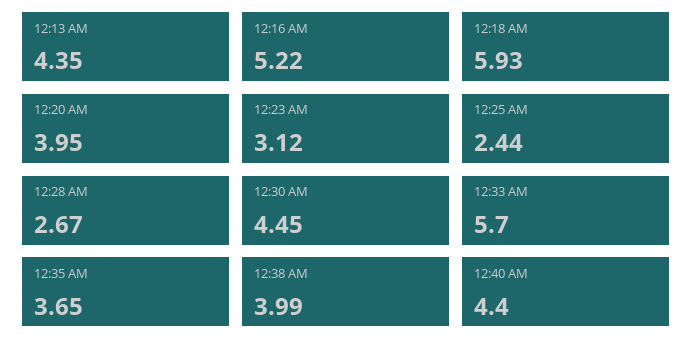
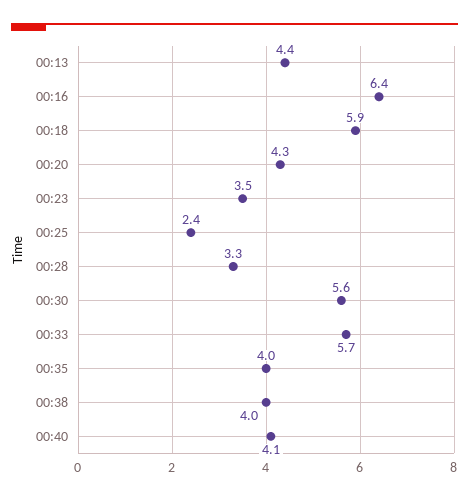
12:16 AM: 5.22 -> 6.4
12:20 AM: 3.95 -> 4.3
12:23 AM: 3.12 -> 3.5
12:28 AM: 2.67 -> 3.3
12:30 AM: 4.45 -> 5.6
12:35 AM: 3.65 -> 4
12:40 AM: 4.4 -> 4.1

